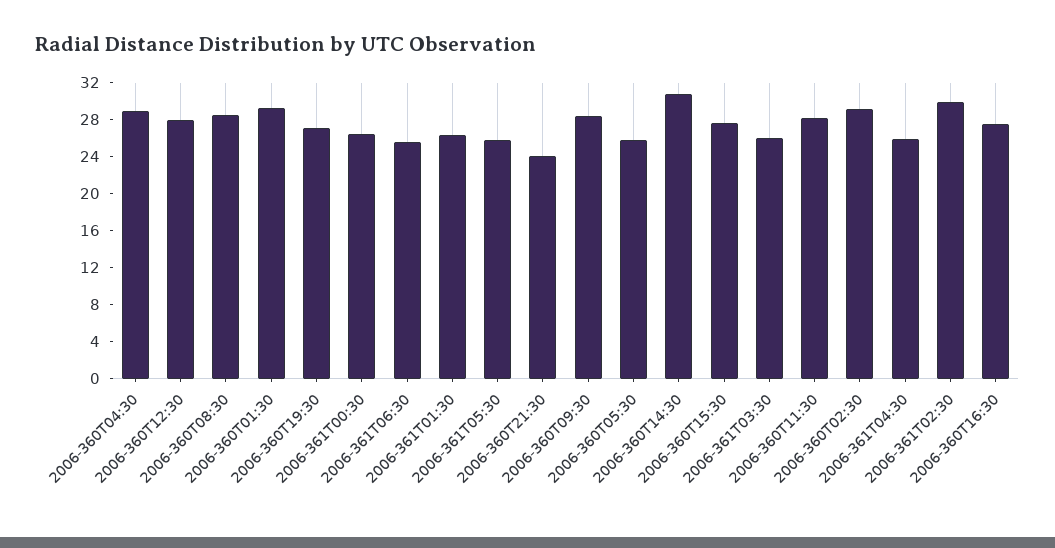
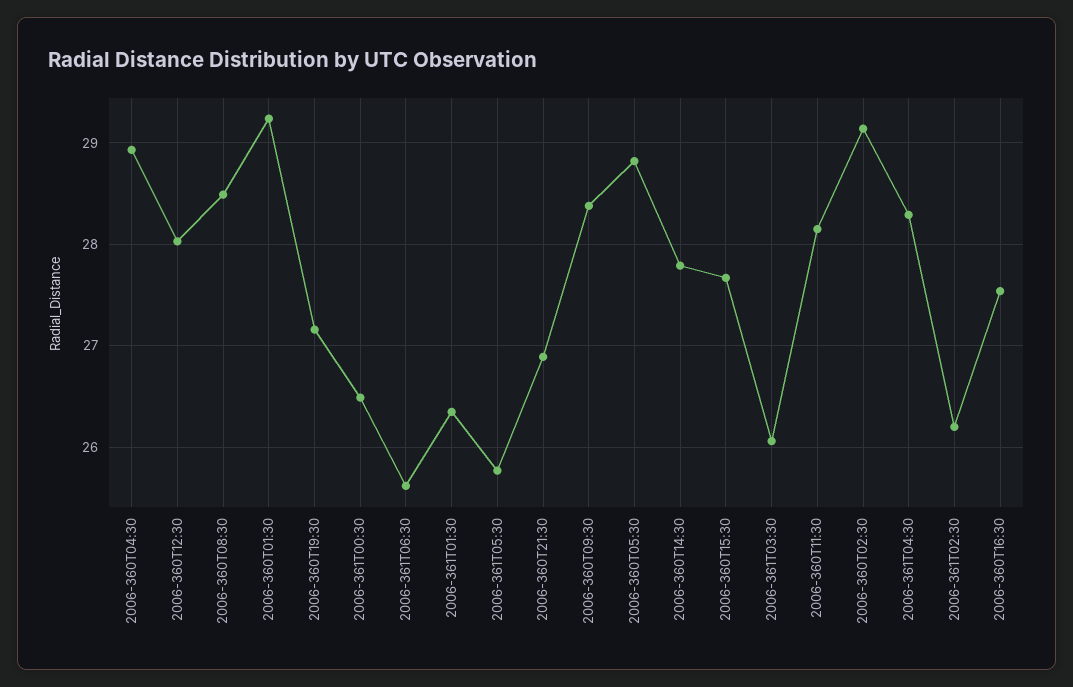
2006-360T21:30: 24 -> 26.9
2006-360T05:30: 26 -> 28.8
2006-360T14:30: 31 -> 27.8
2006-361T04:30: 26 -> 28.3
2006-361T02:30: 30 -> 26.2

